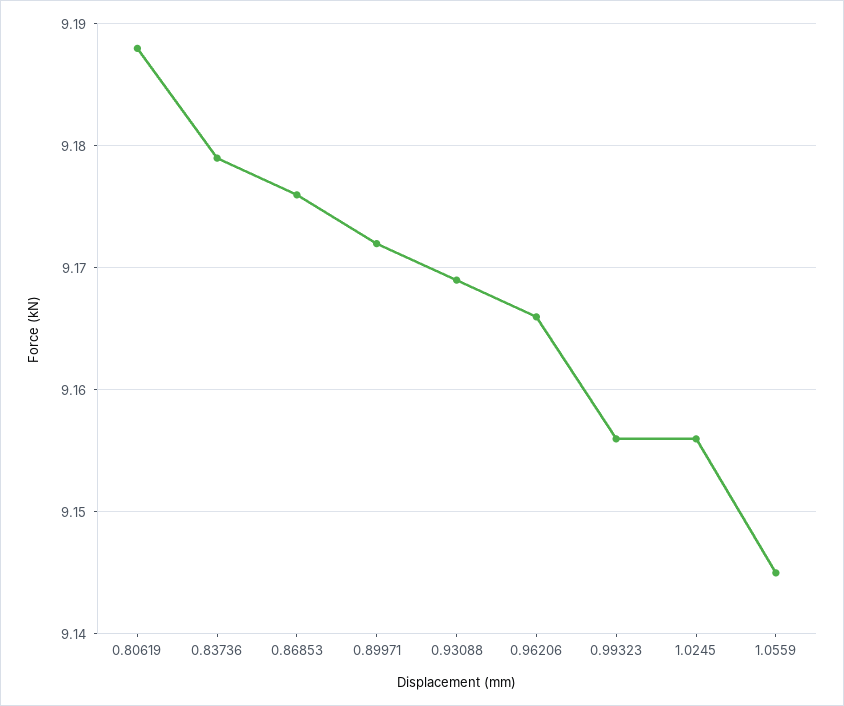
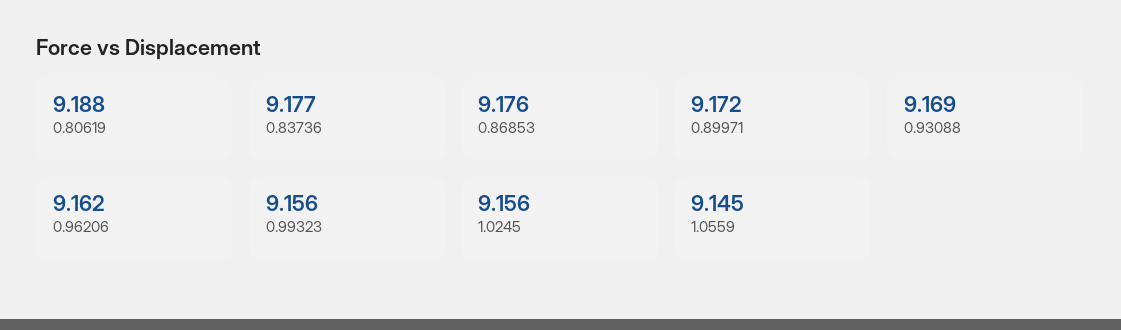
0.83736: 9.179 -> 9.177
0.96206: 9.166 -> 9.162

